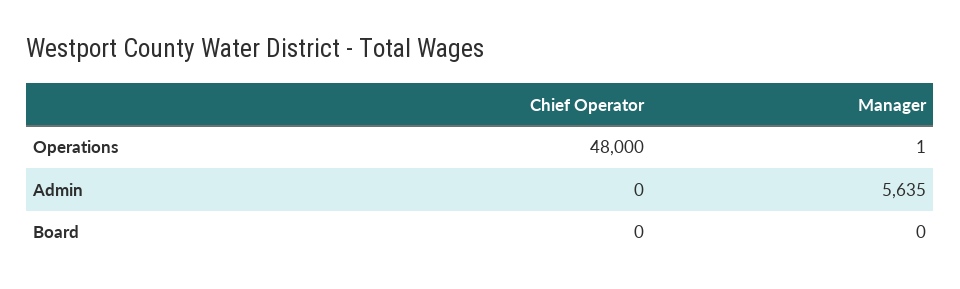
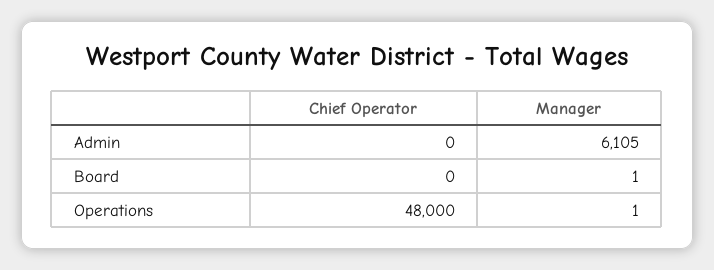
Manager, Admin: 5635 -> 6105
Manager, Board: 0 -> 1

